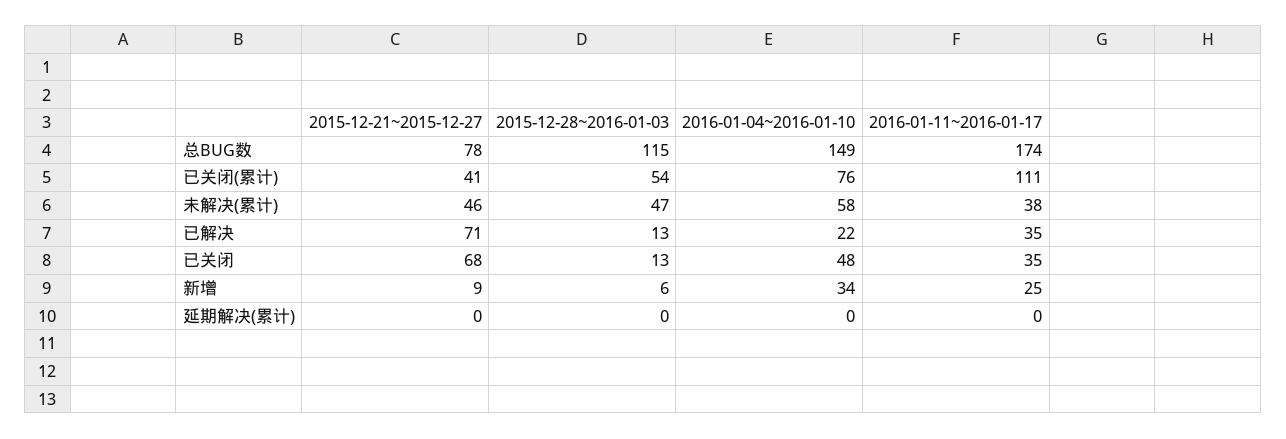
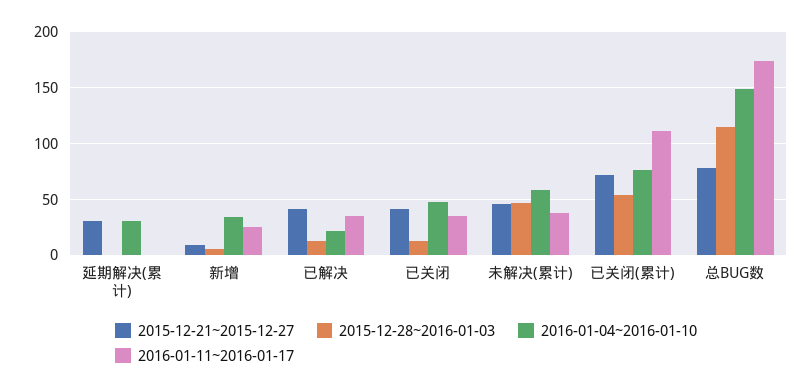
2015-12-21~2015-12-27, 已关闭(累计): 41 -> 70
2015-12-21~2015-12-27, 已解决: 71 -> 40
2015-12-21~2015-12-27, 已关闭: 68 -> 40
2015-12-21~2015-12-27, 延期解决(累计): 0 -> 30
2016-01-04~2016-01-10, 延期解决(累计): 0 -> 30

